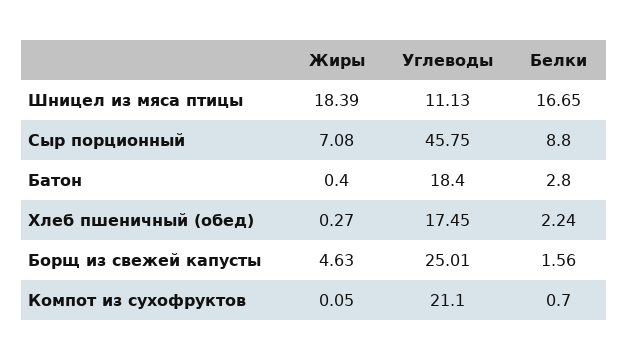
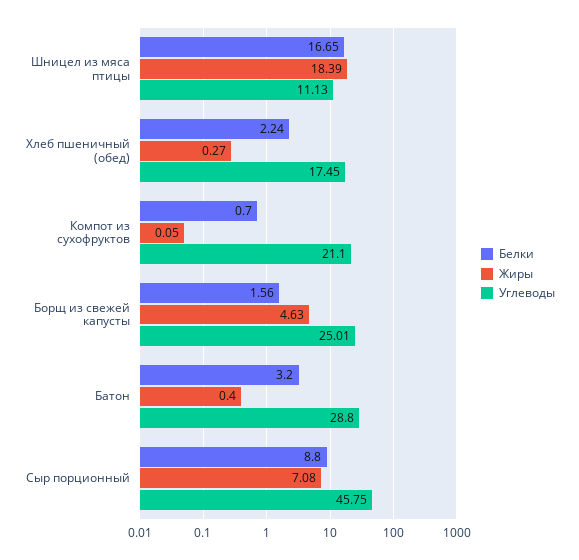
Углеводы, Батон: 18.4 -> 28.8
Белки, Батон: 2.8 -> 3.2

